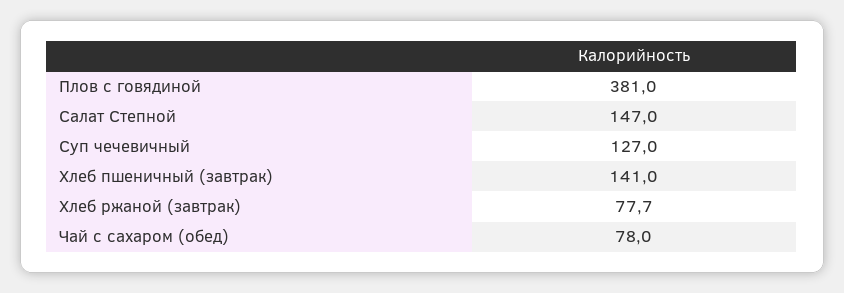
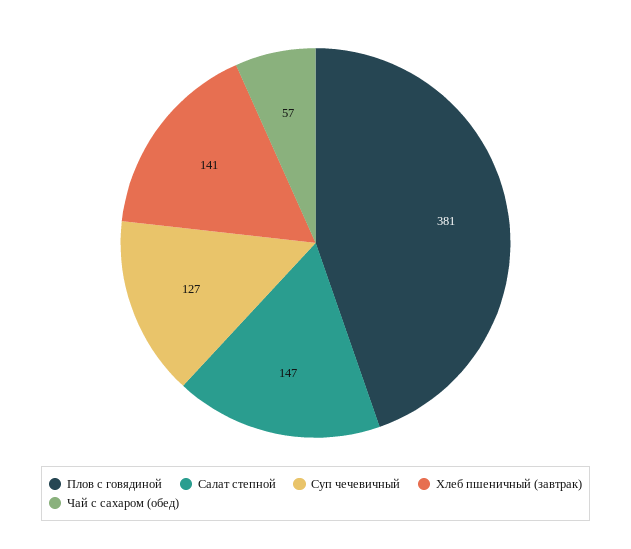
Хлеб ржаной (завтрак): 77.7 -> none
Чай с сахаром (обед): 78 -> 57

